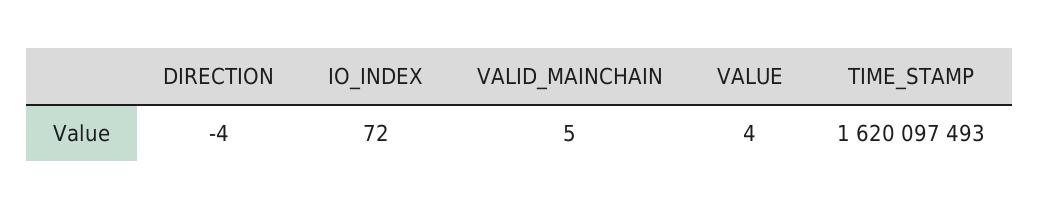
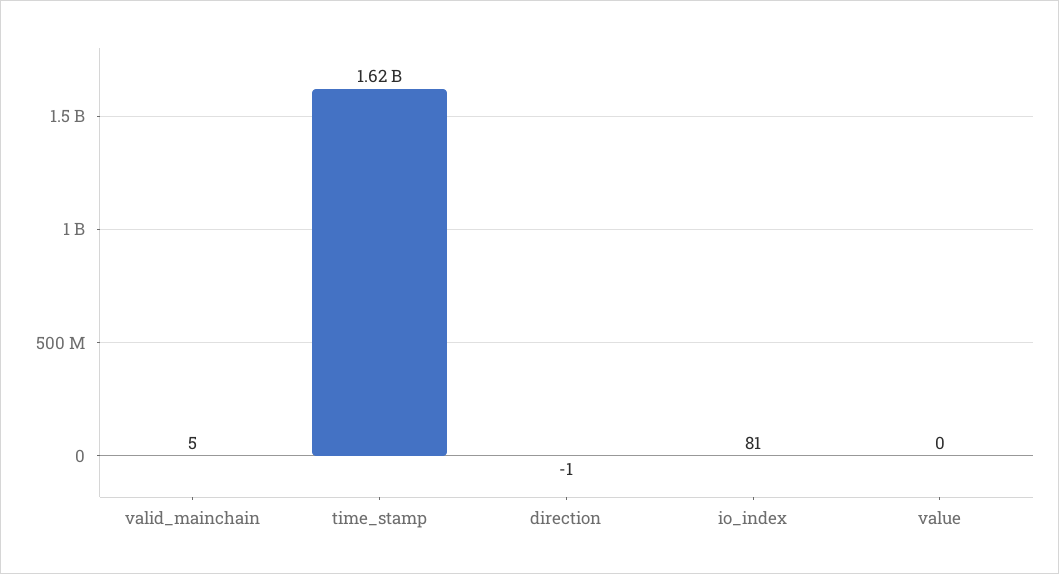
DIRECTION: -4 -> -1
IO_INDEX: 72 -> 81
VALUE: 4 -> 0

